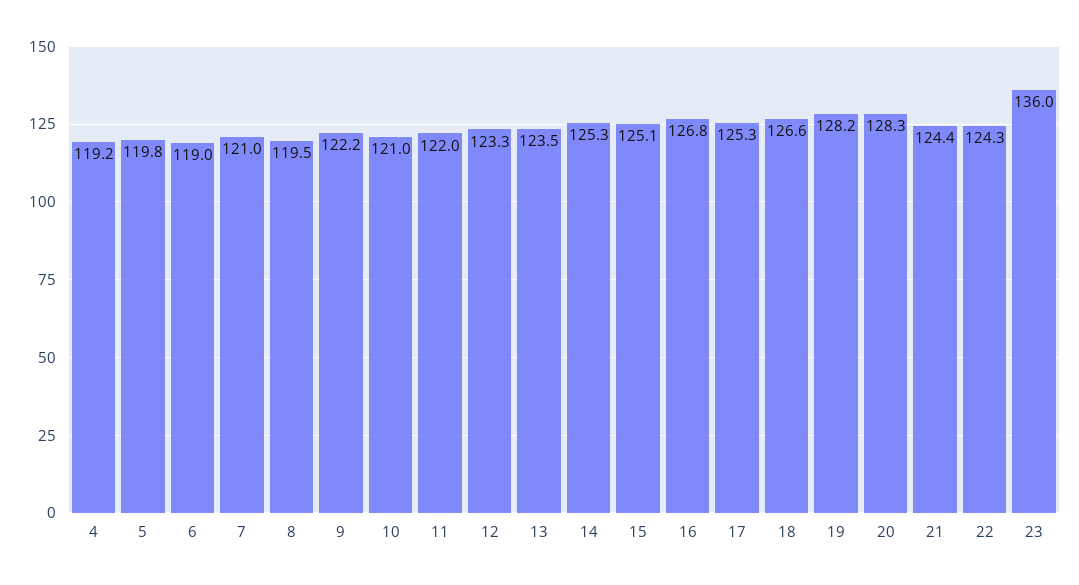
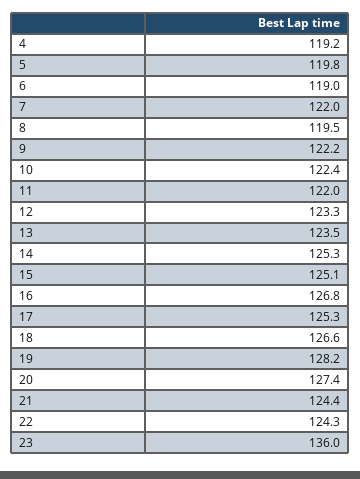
7: 121 -> 122
10: 121 -> 122.4
20: 128.3 -> 127.4

